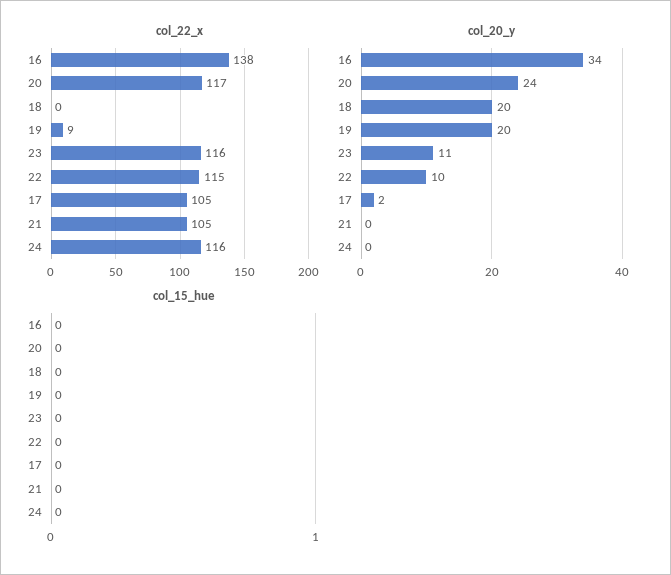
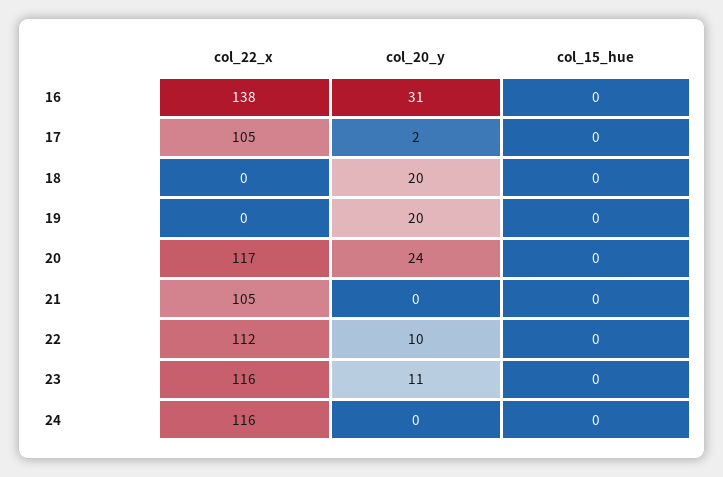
col_22_x, 19: 9 -> 0
col_22_x, 22: 115 -> 112
col_20_y, 16: 34 -> 31

